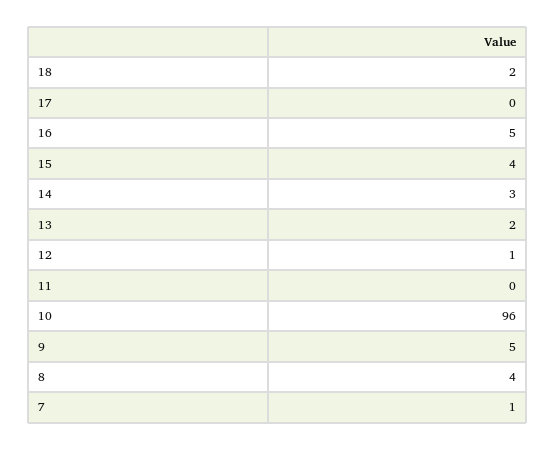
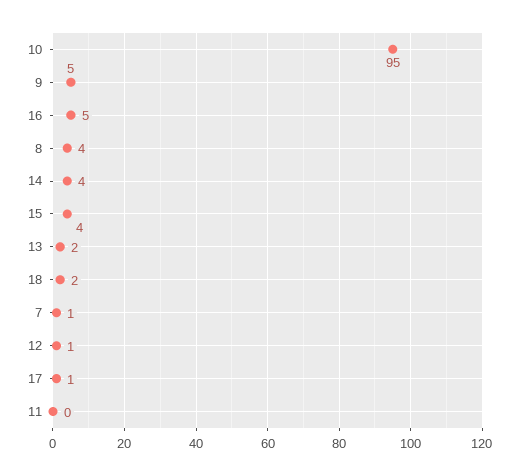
17: 0 -> 1
14: 3 -> 4
10: 96 -> 95

